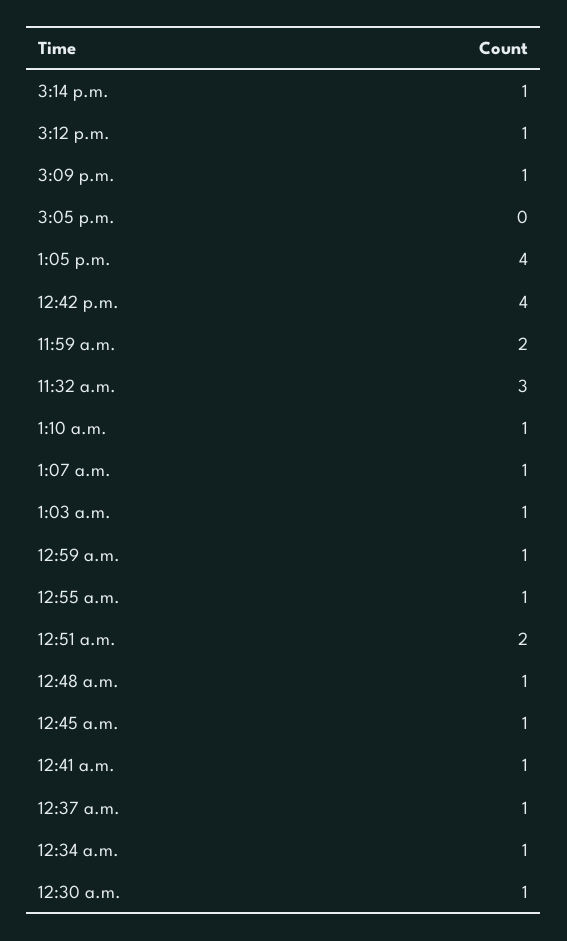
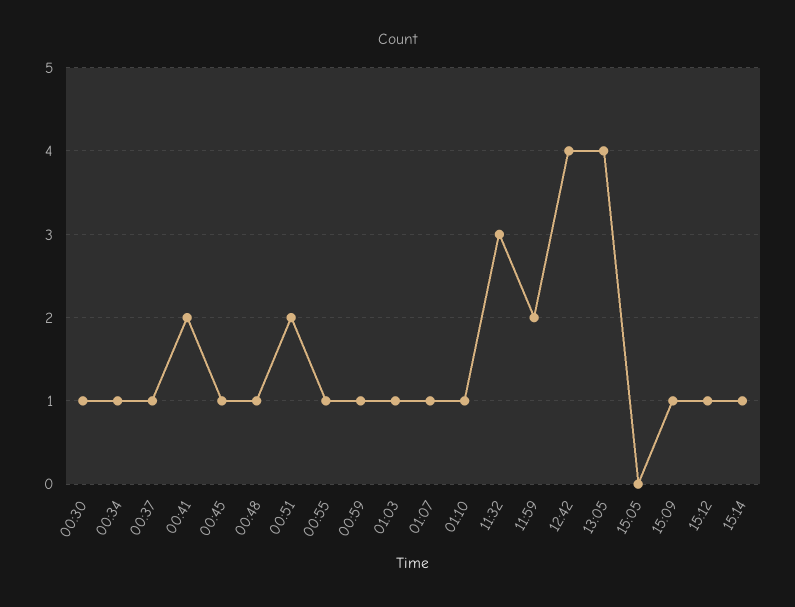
12:41 a.m.: 1 -> 2

